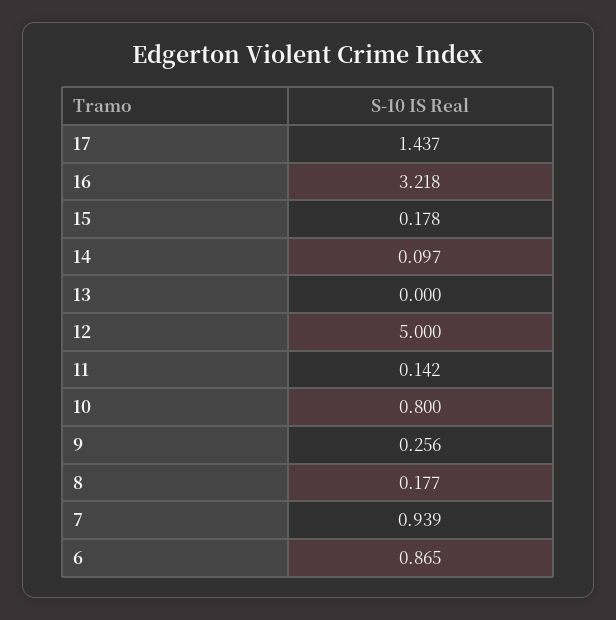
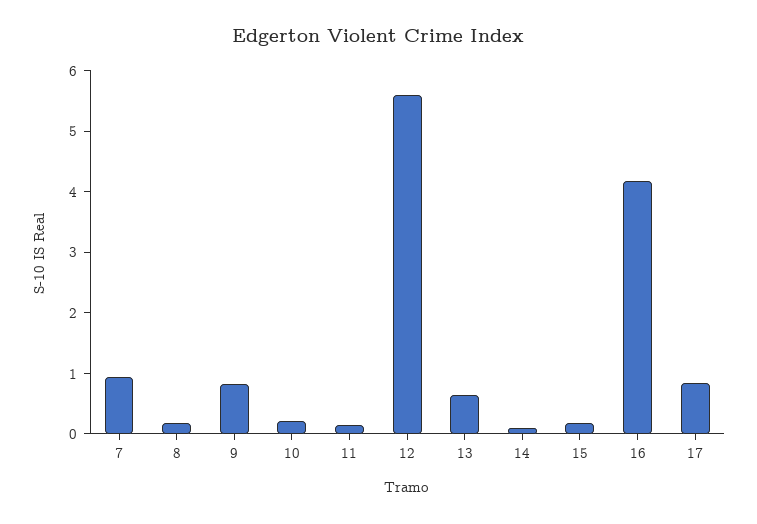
17: 1.437 -> 0.8
16: 3.218 -> 4.2
13: 0 -> 0.6
12: 5 -> 5.6
10: 0.8 -> 0.2
9: 0.256 -> 0.8
6: 0.865 -> none

